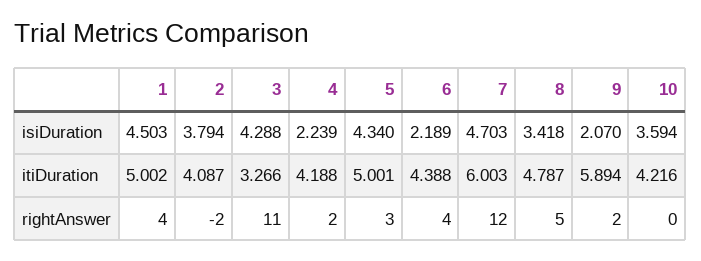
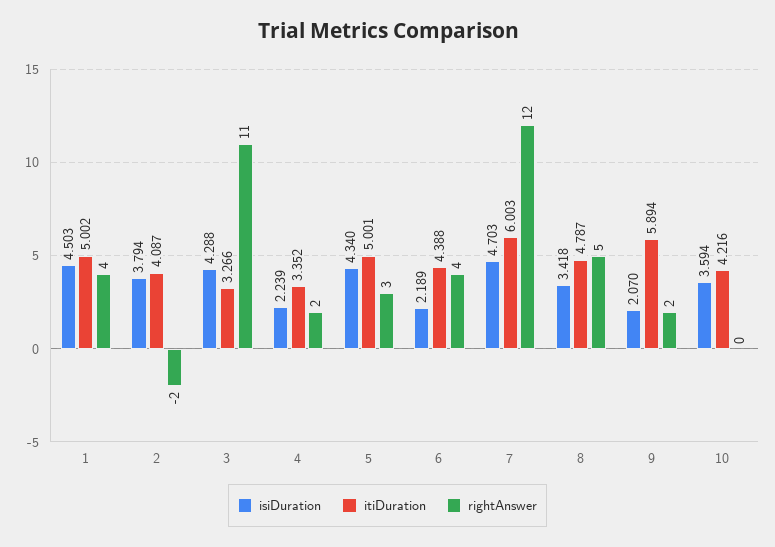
itiDuration, 4: 4.188 -> 3.352

